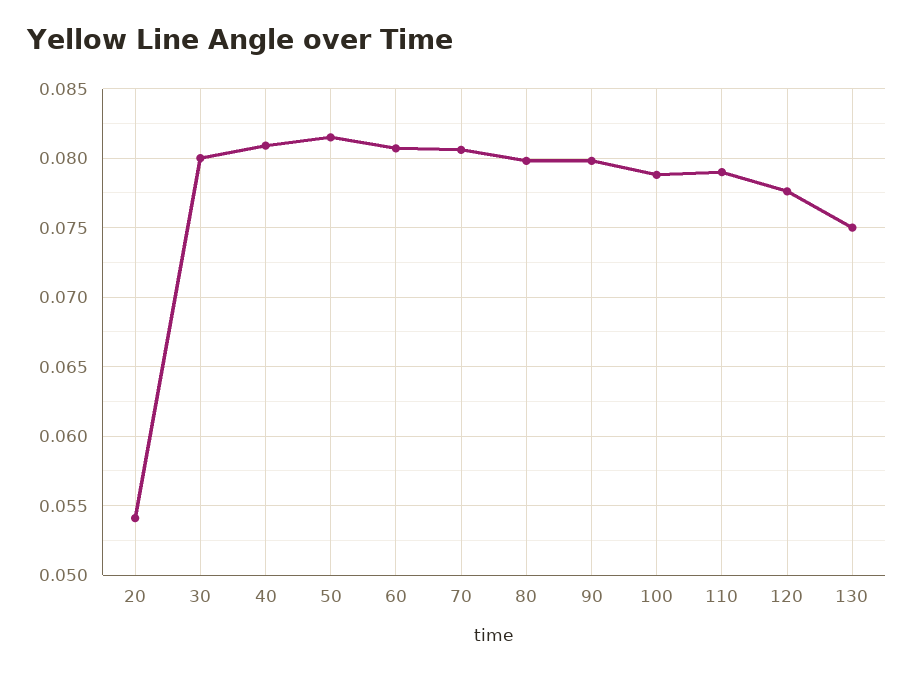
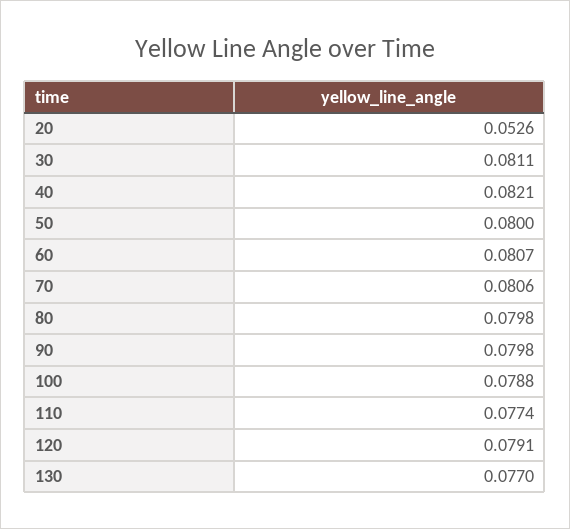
20: 0.054 -> 0.0526
30: 0.08 -> 0.0811
40: 0.081 -> 0.0821
50: 0.0815 -> 0.08
110: 0.079 -> 0.0774
120: 0.0775 -> 0.0791
130: 0.075 -> 0.077

